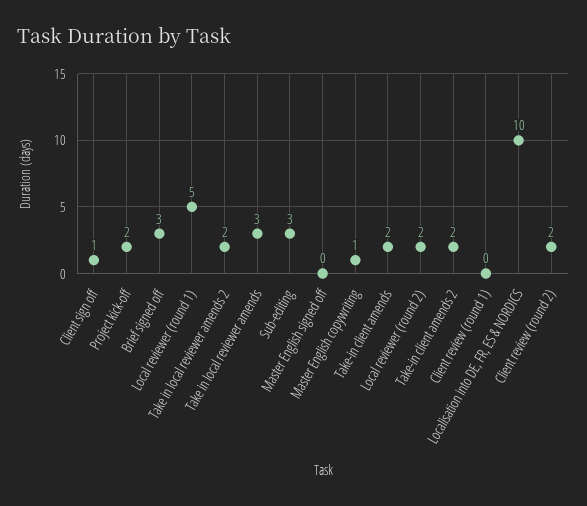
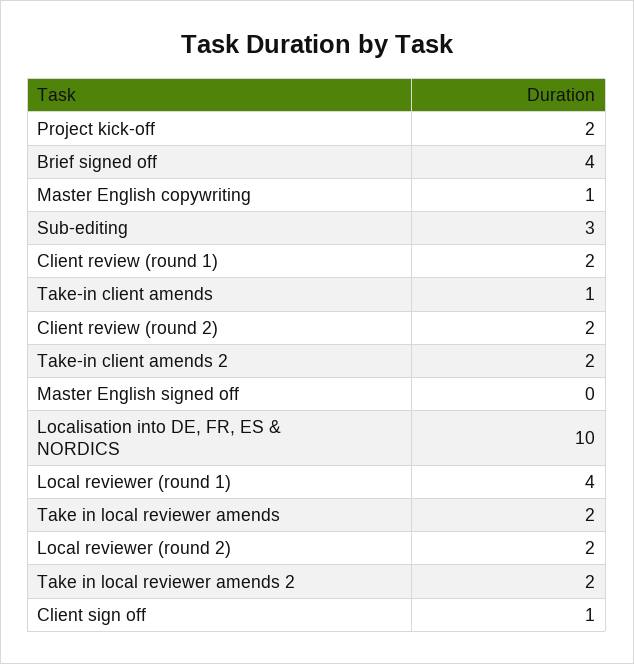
Brief signed off: 3 -> 4
Local reviewer (round 1): 5 -> 4
Take in local reviewer amends: 3 -> 2
Take-in client amends: 2 -> 1
Client review (round 1): 0 -> 2

